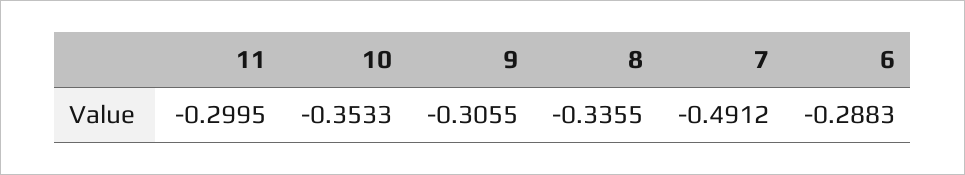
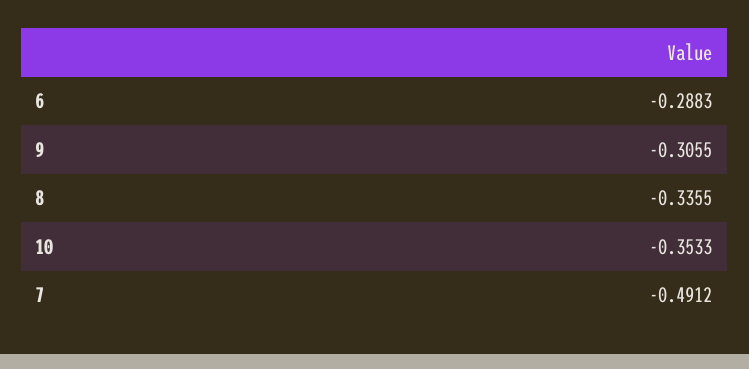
11: -0.2995 -> none

